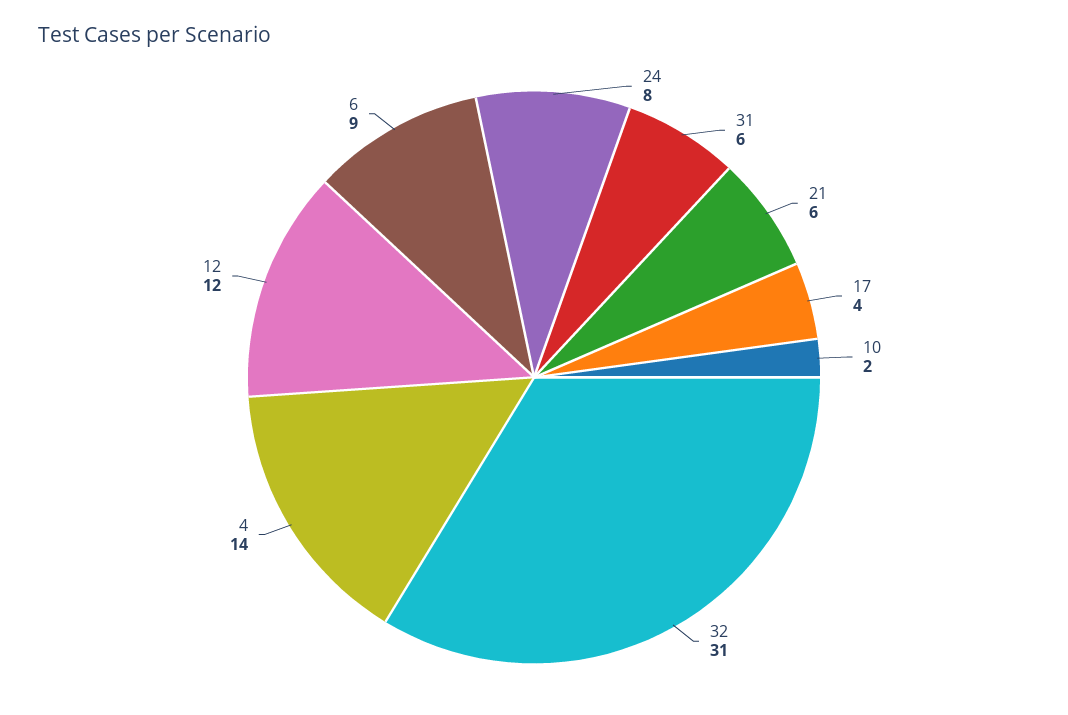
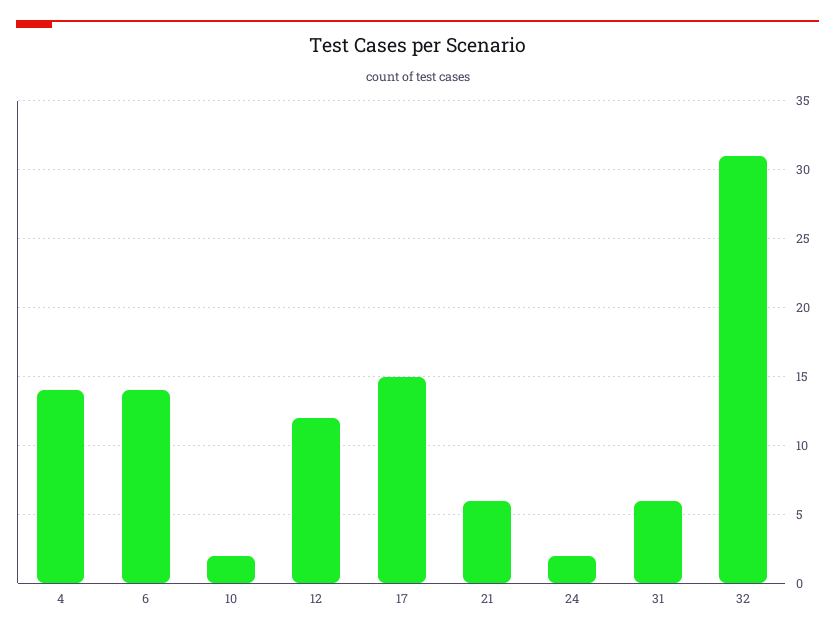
24: 8 -> 2
17: 4 -> 15
6: 9 -> 14

